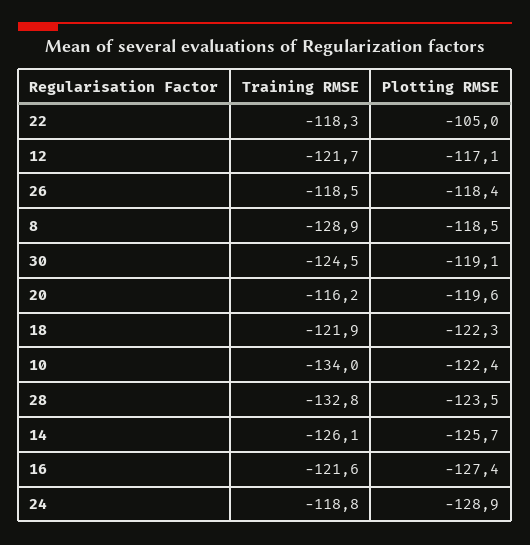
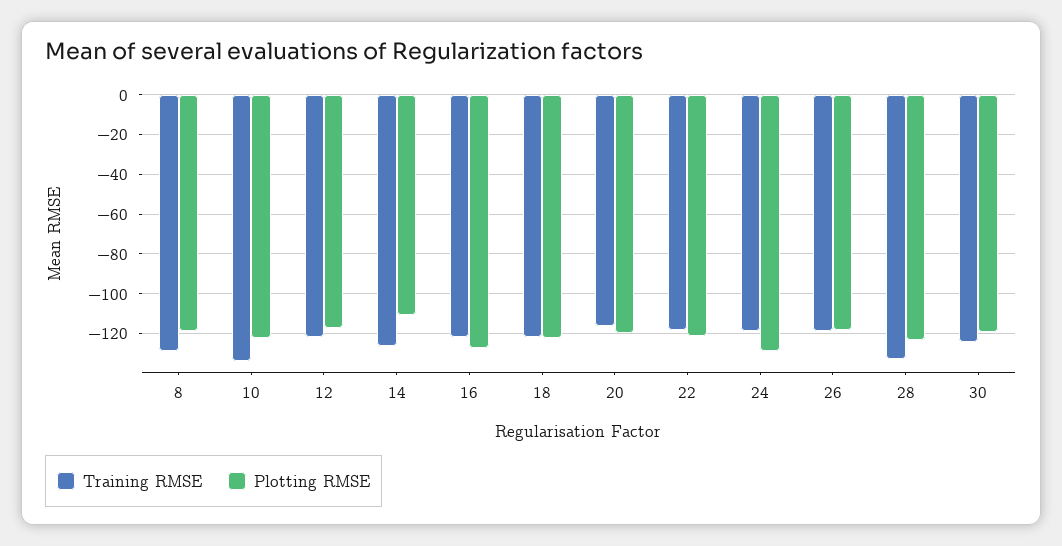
Plotting RMSE, 22: -105 -> -120
Plotting RMSE, 14: -125.7 -> -110

